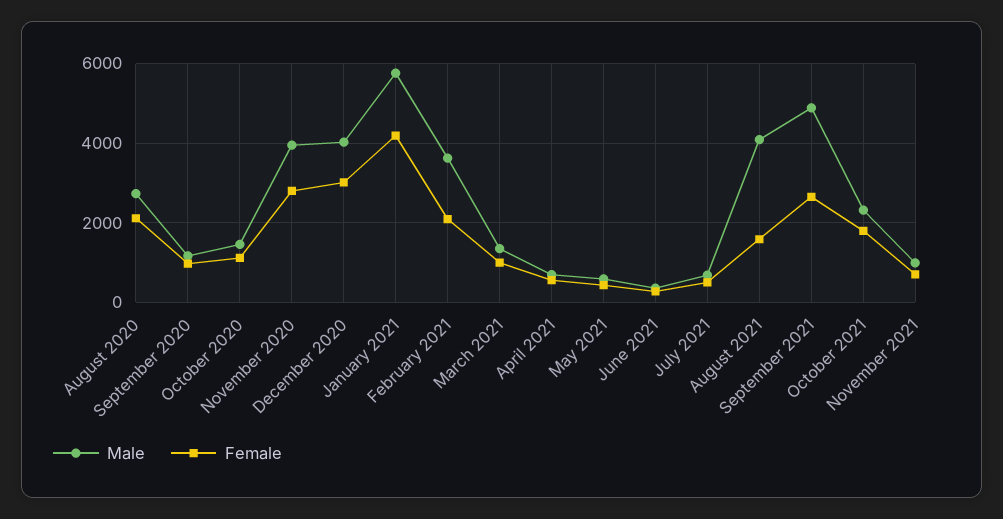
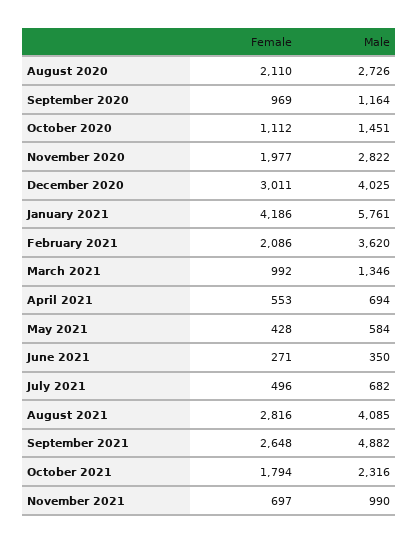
Male, November 2020: 4000 -> 2822
Female, November 2020: 2800 -> 1977
Female, August 2021: 1600 -> 2816

